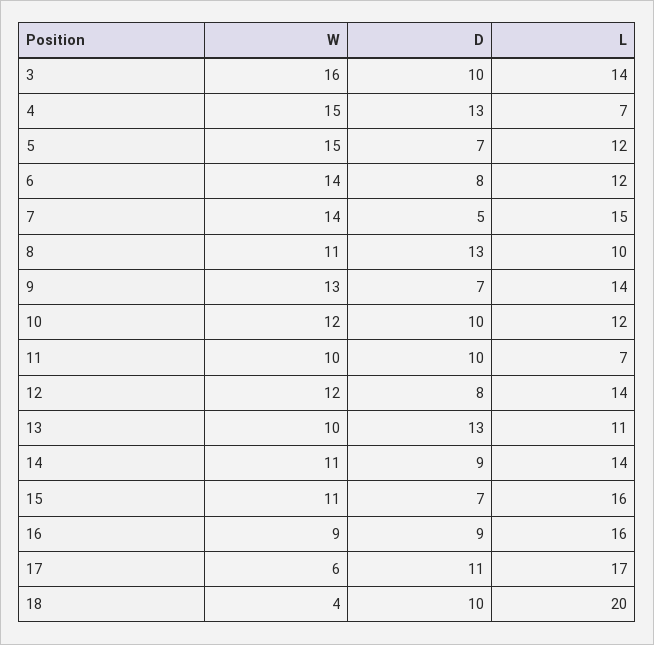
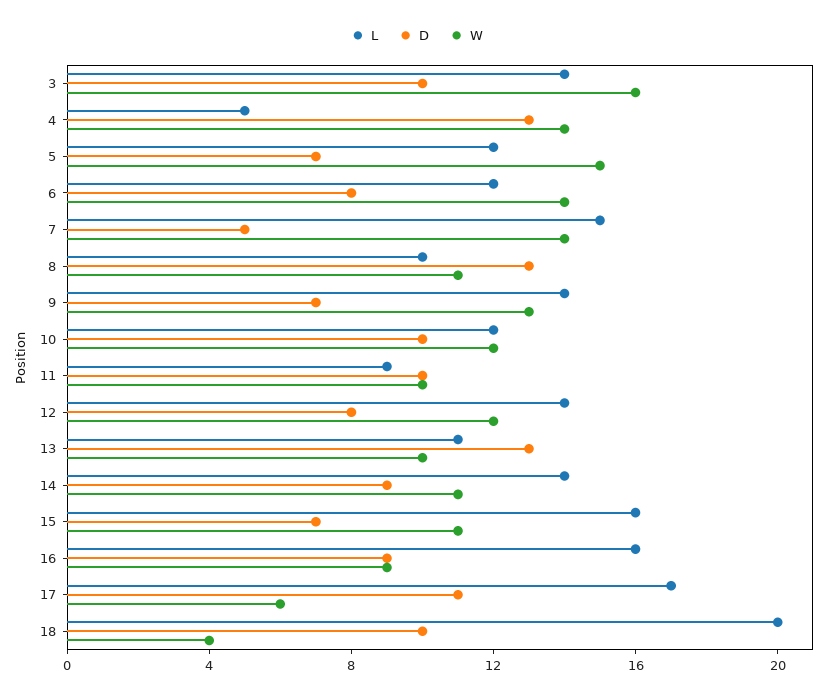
W, 4: 15 -> 14
L, 4: 7 -> 5
L, 11: 7 -> 9

